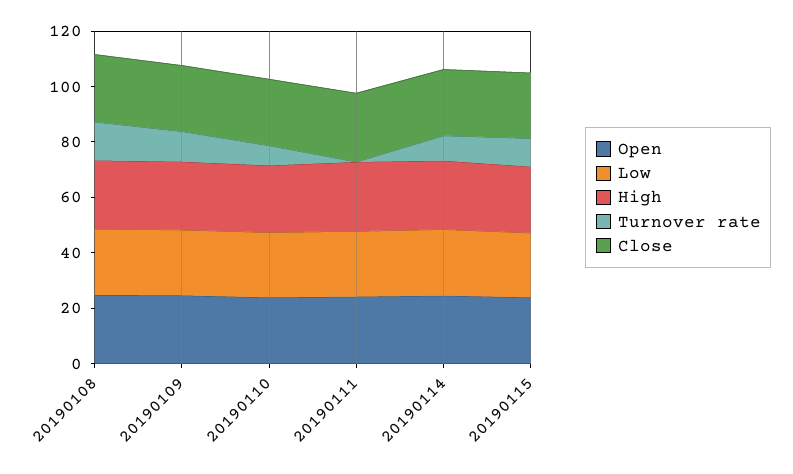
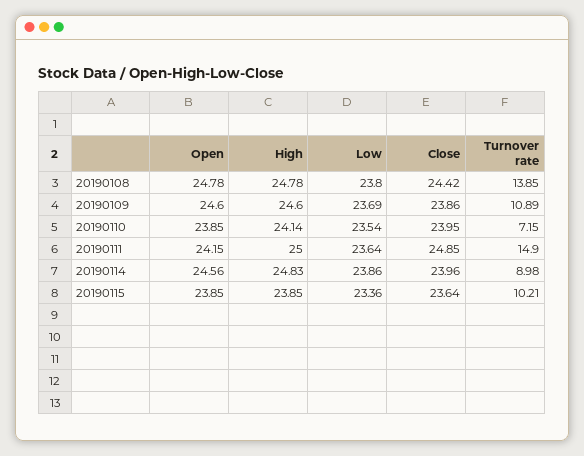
Turnover rate, 20190111: 0 -> 14.9

